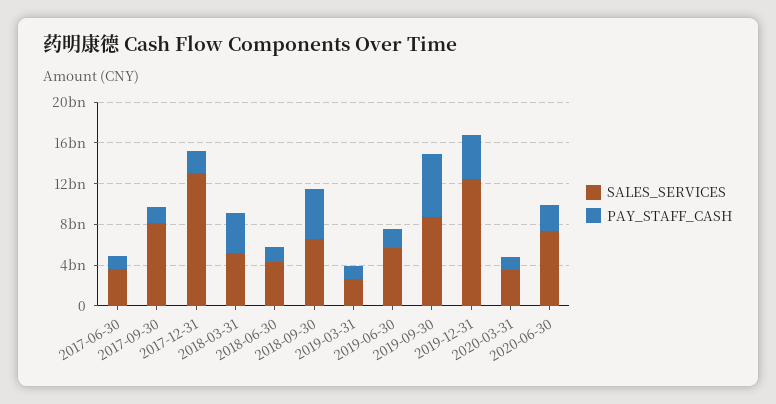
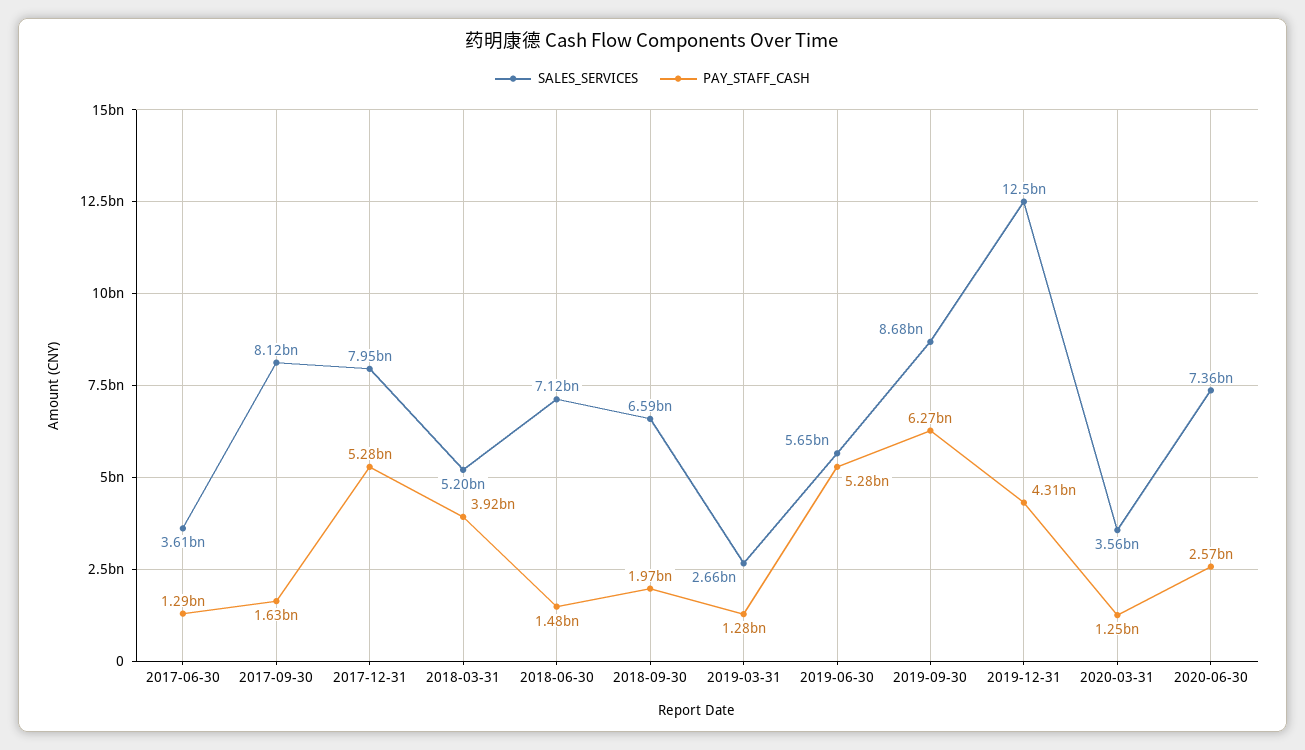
SALES_SERVICES, 2017-12-31: 13000000000 -> 7950000000
PAY_STAFF_CASH, 2017-12-31: 2000000000 -> 5280000000
SALES_SERVICES, 2018-06-30: 4000000000 -> 7120000000
PAY_STAFF_CASH, 2018-09-30: 5000000000 -> 1970000000
PAY_STAFF_CASH, 2019-06-30: 2000000000 -> 5280000000

